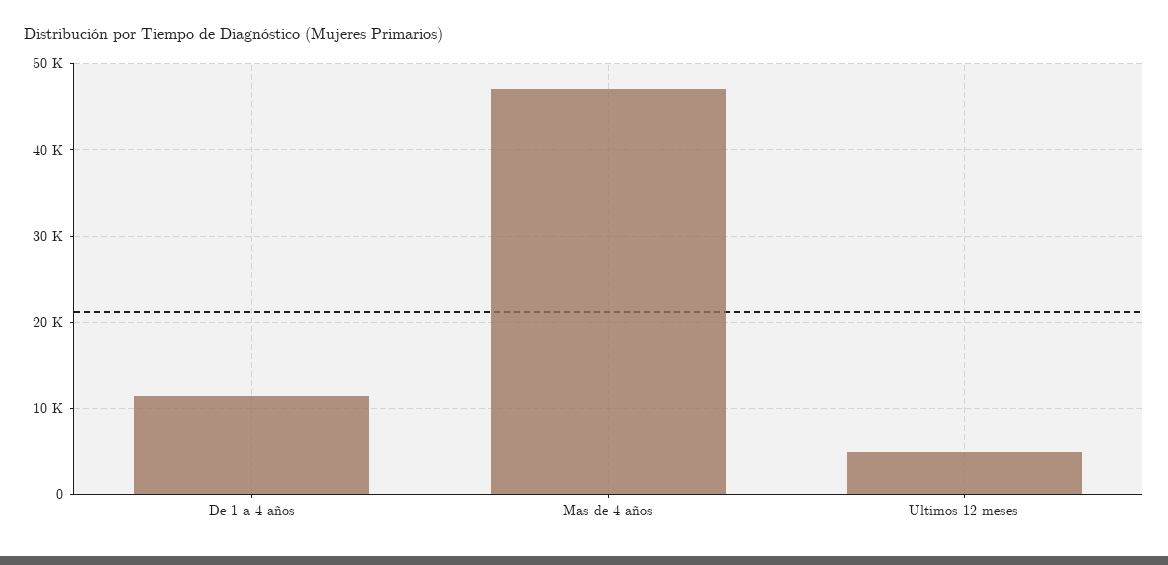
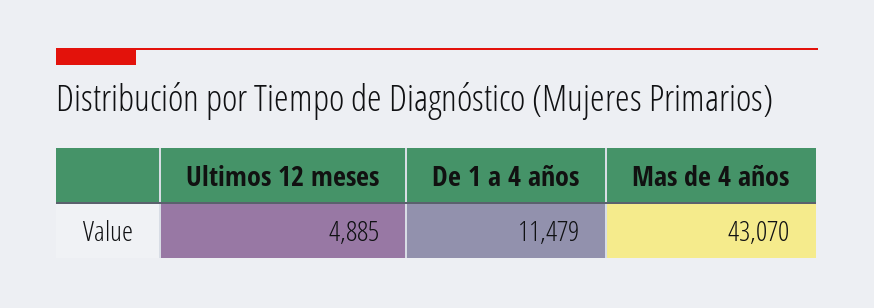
Mas de 4 años: 47000 -> 43070

